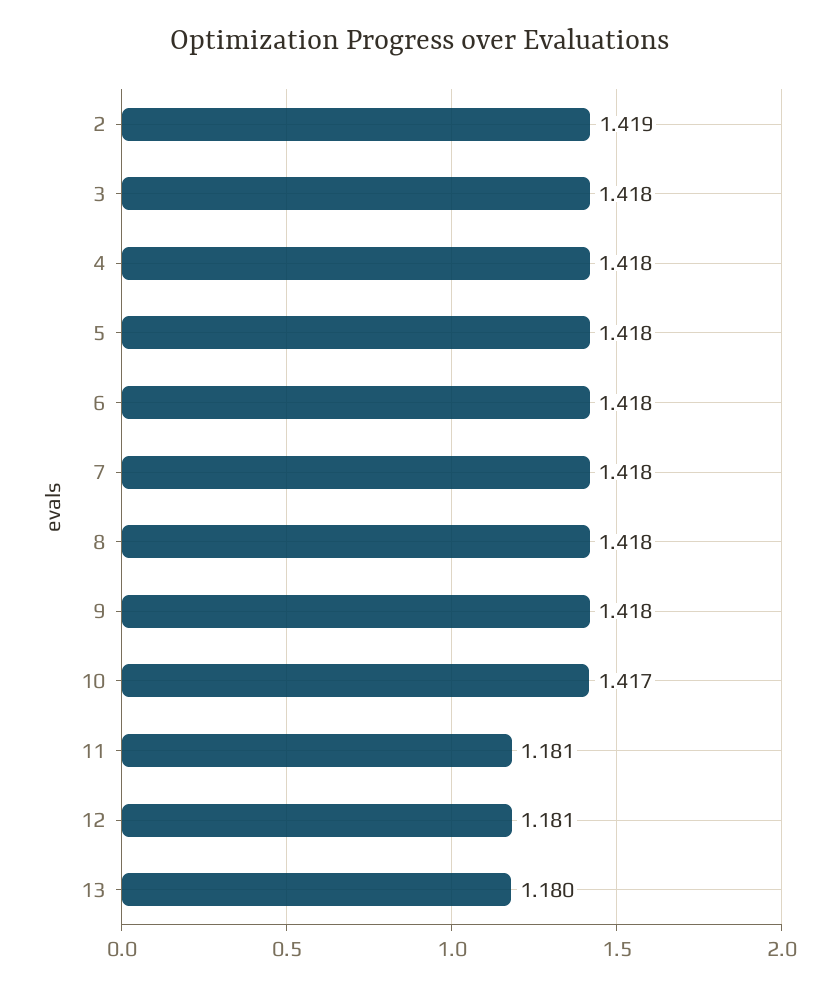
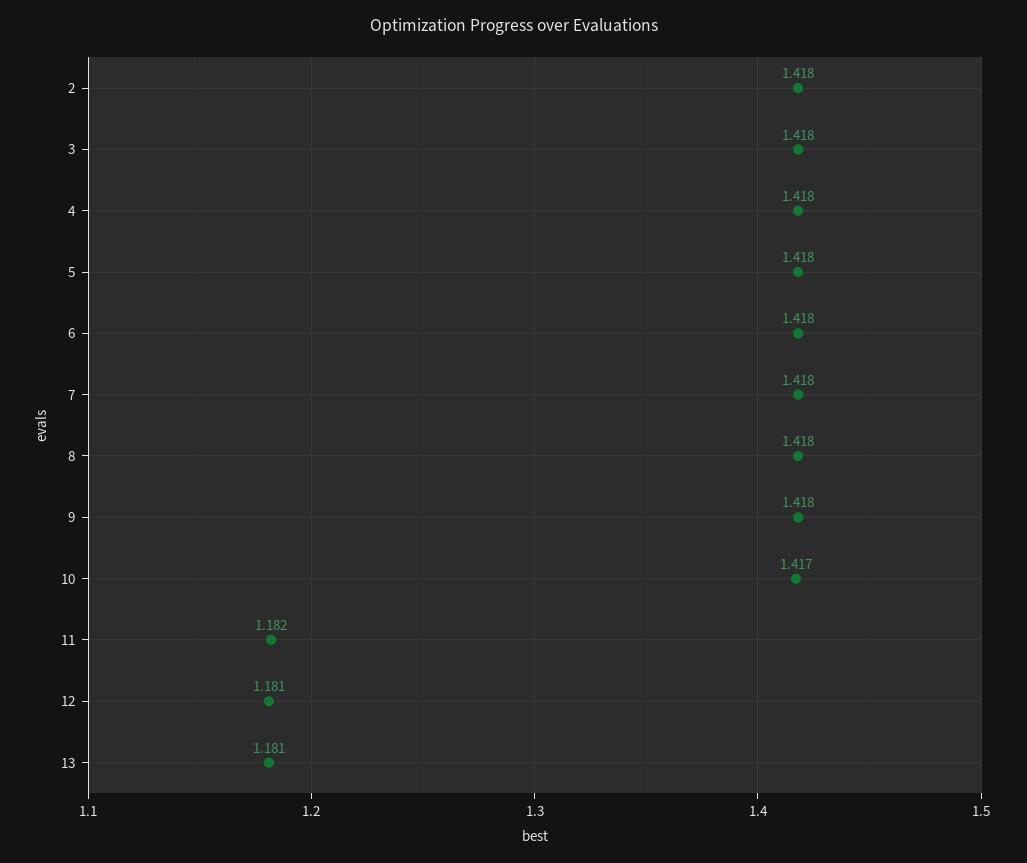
2: 1.419 -> 1.418
11: 1.181 -> 1.182
13: 1.18 -> 1.181

